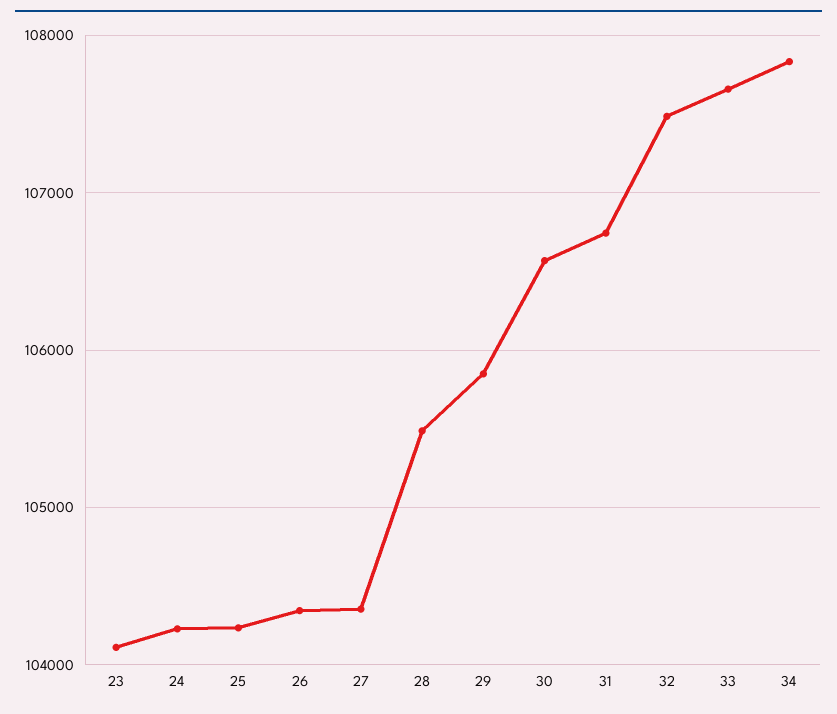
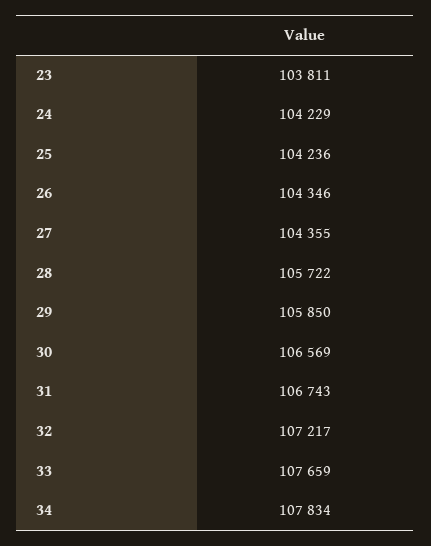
23: 104100 -> 103811
28: 105500 -> 105722
32: 107500 -> 107217

